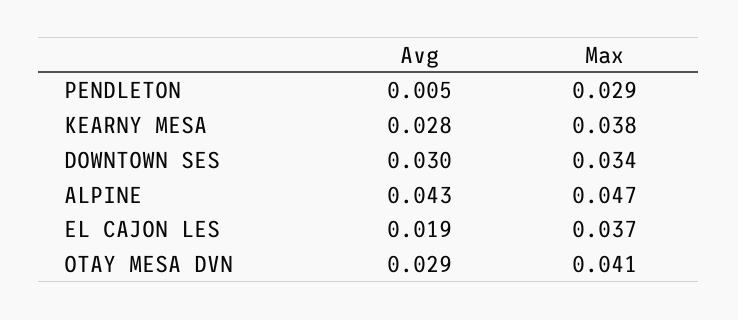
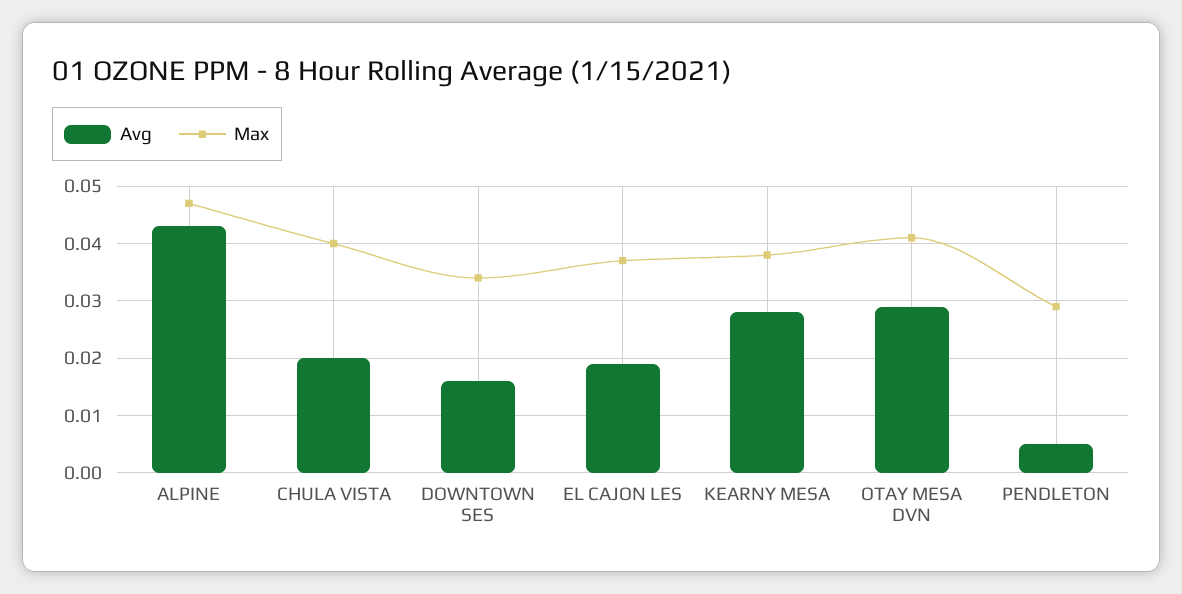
Avg, DOWNTOWN SES: 0.03 -> 0.015
Avg, CHULA VISTA: none -> 0.02
Max, CHULA VISTA: none -> 0.04

